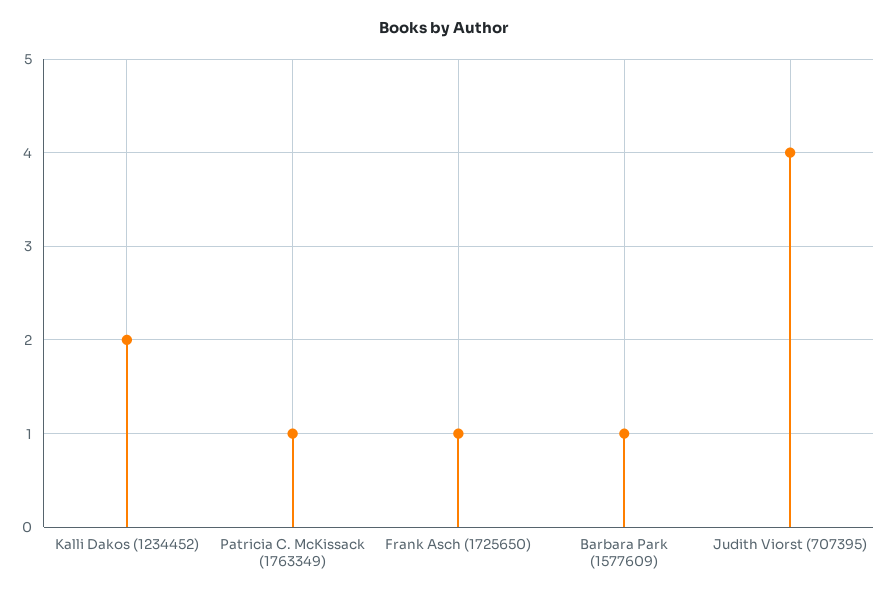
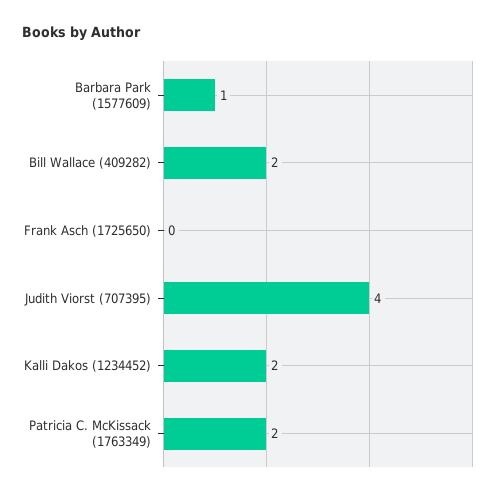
Patricia C. McKissack (1763349): 1 -> 2
Frank Asch (1725650): 1 -> 0
Bill Wallace (409282): none -> 2

